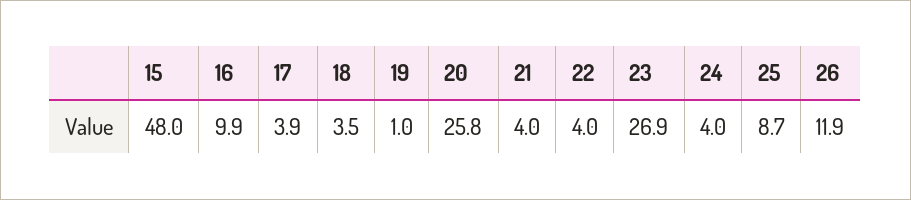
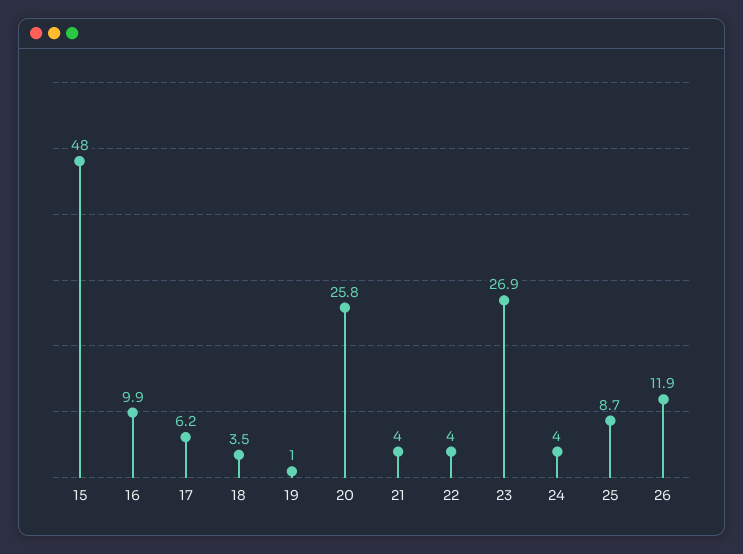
17: 3.9 -> 6.2

